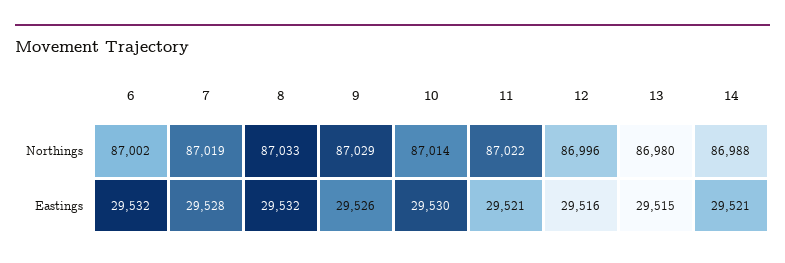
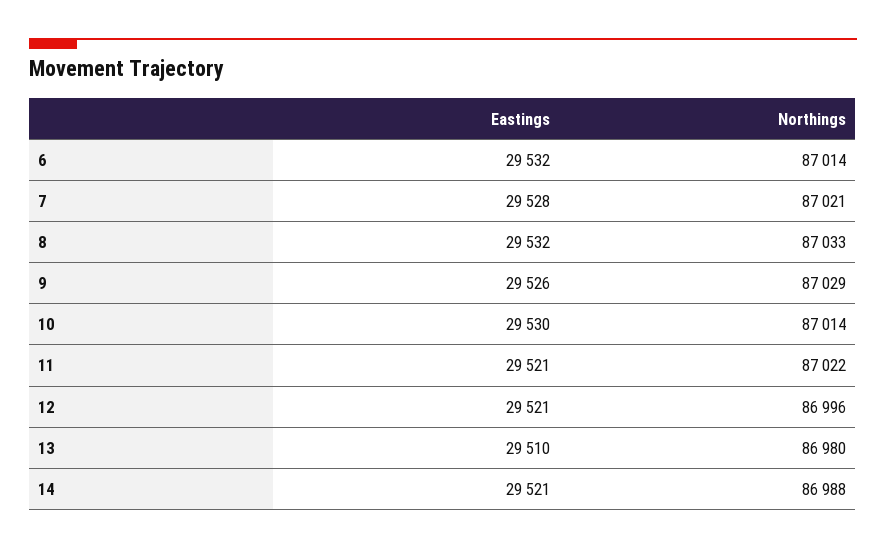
6, Northings: 87002 -> 87014
7, Northings: 87019 -> 87021
12, Eastings: 29516 -> 29521
13, Eastings: 29515 -> 29510

